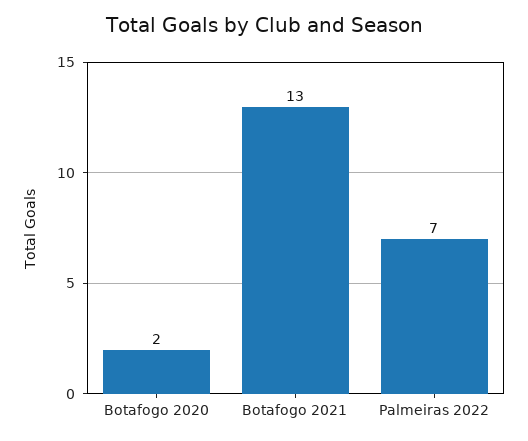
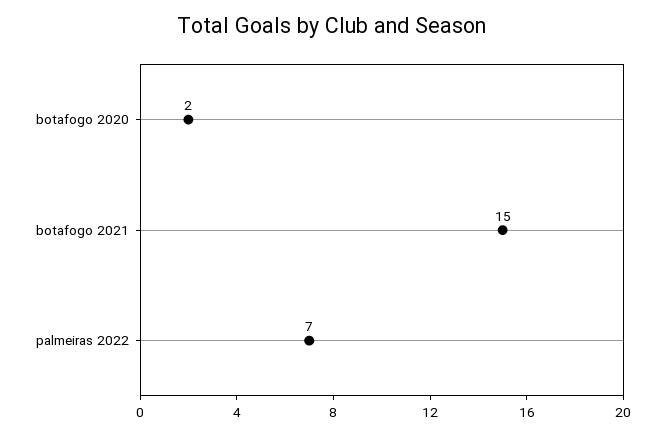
Botafogo 2021: 13 -> 15

